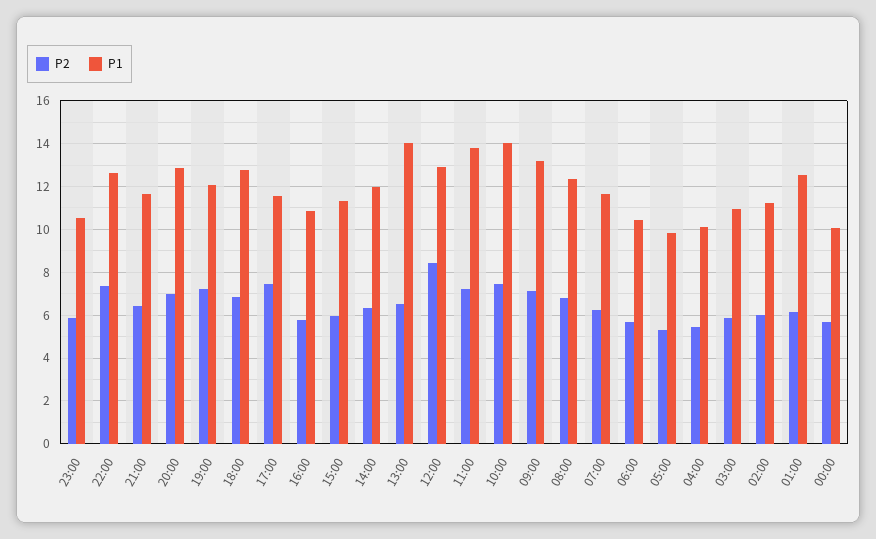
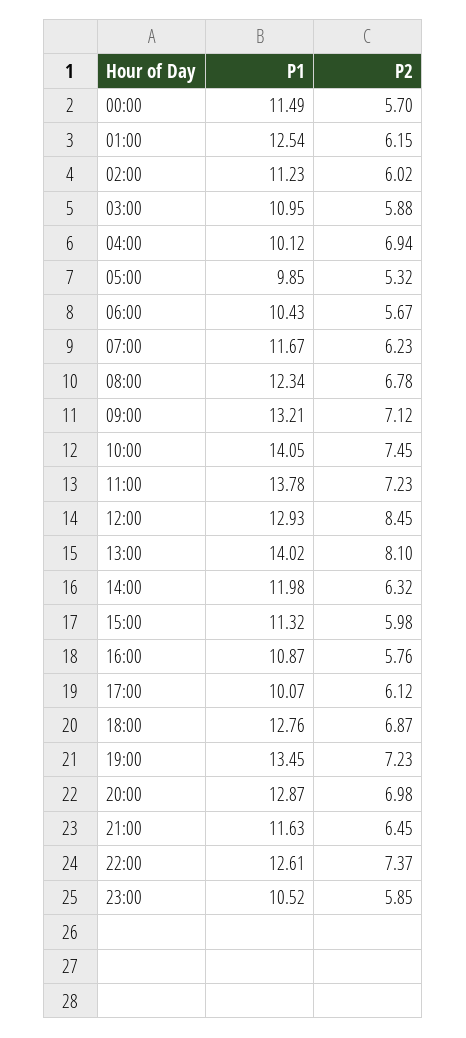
P1, 19:00: 12 -> 13.45
P2, 17:00: 7.5 -> 6.12
P1, 17:00: 11.5 -> 10.07
P2, 13:00: 6.5 -> 8.1
P2, 04:00: 5.5 -> 6.94
P1, 00:00: 10 -> 11.49

